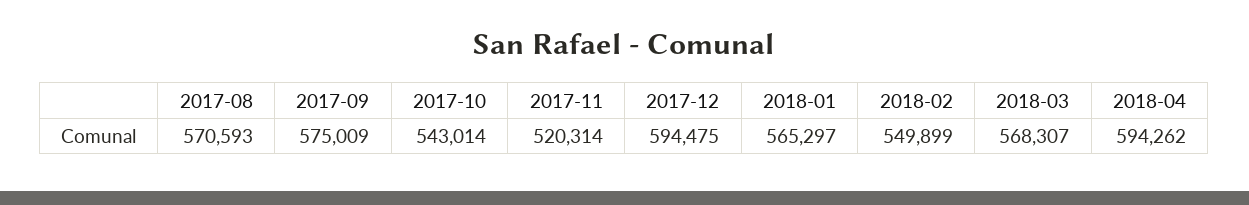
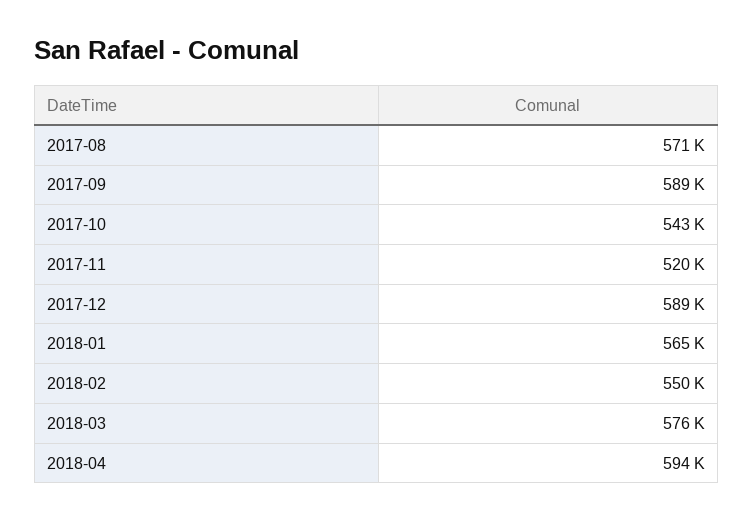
2017-09: 575009 -> 589000
2017-12: 594475 -> 589000
2018-03: 568307 -> 576000

